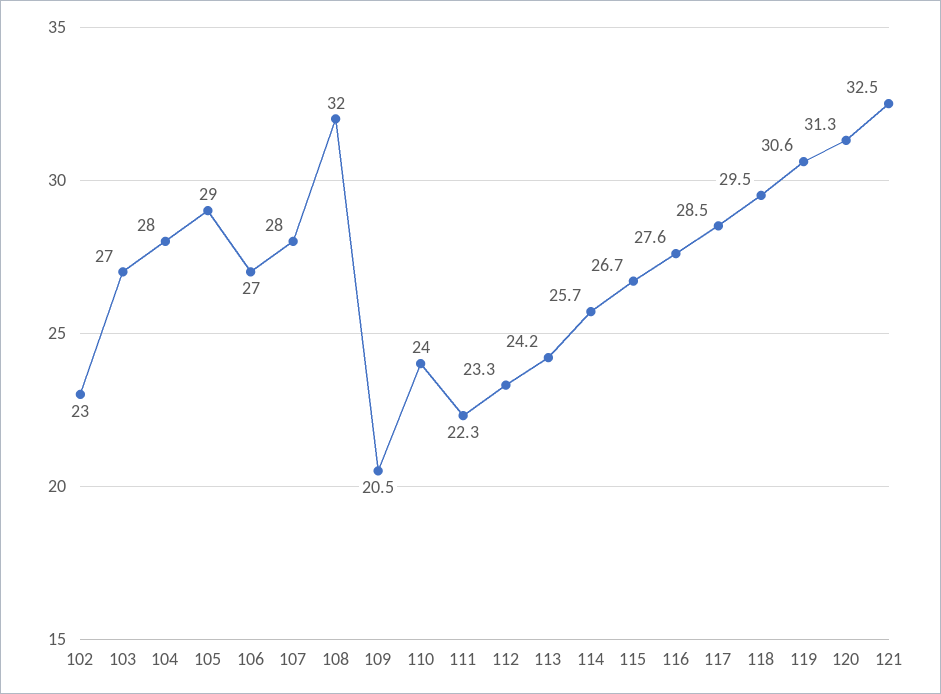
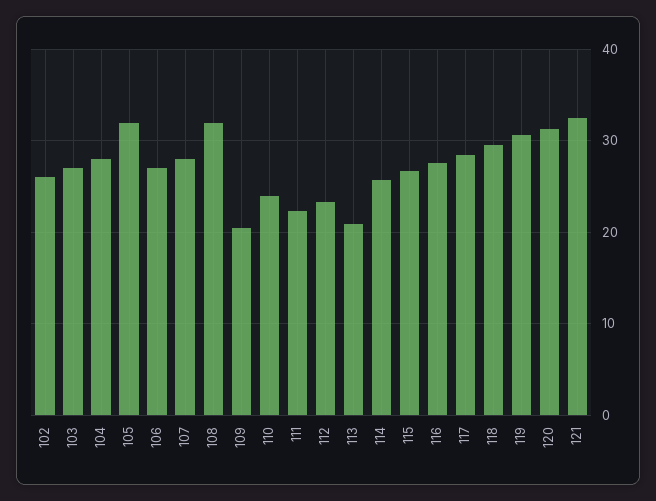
102: 23 -> 26
105: 29 -> 32
113: 24.2 -> 21

